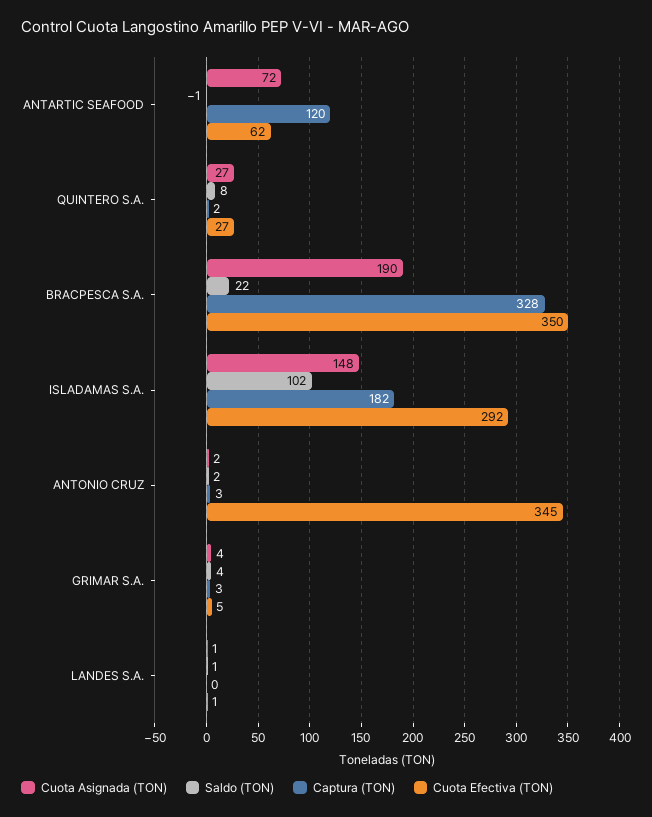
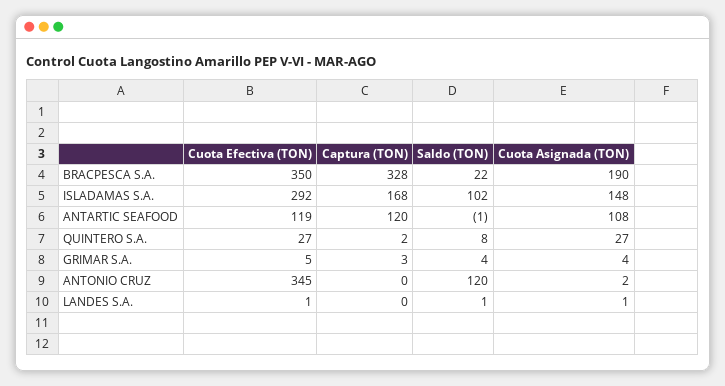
Cuota Asignada (TON), ANTARTIC SEAFOOD: 72 -> 108
Cuota Efectiva (TON), ANTARTIC SEAFOOD: 62 -> 119
Captura (TON), ISLADAMAS S.A.: 182 -> 168
Saldo (TON), ANTONIO CRUZ: 2 -> 120
Captura (TON), ANTONIO CRUZ: 3 -> 0

